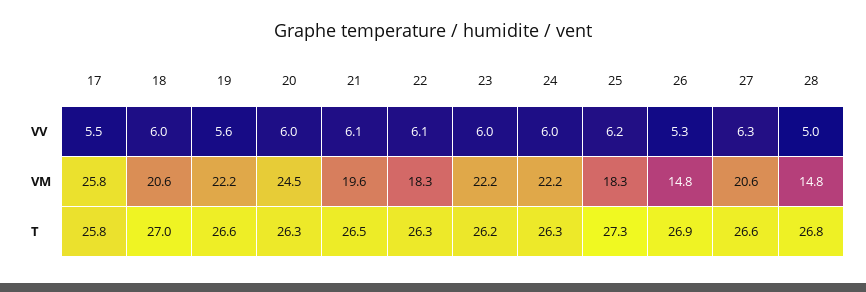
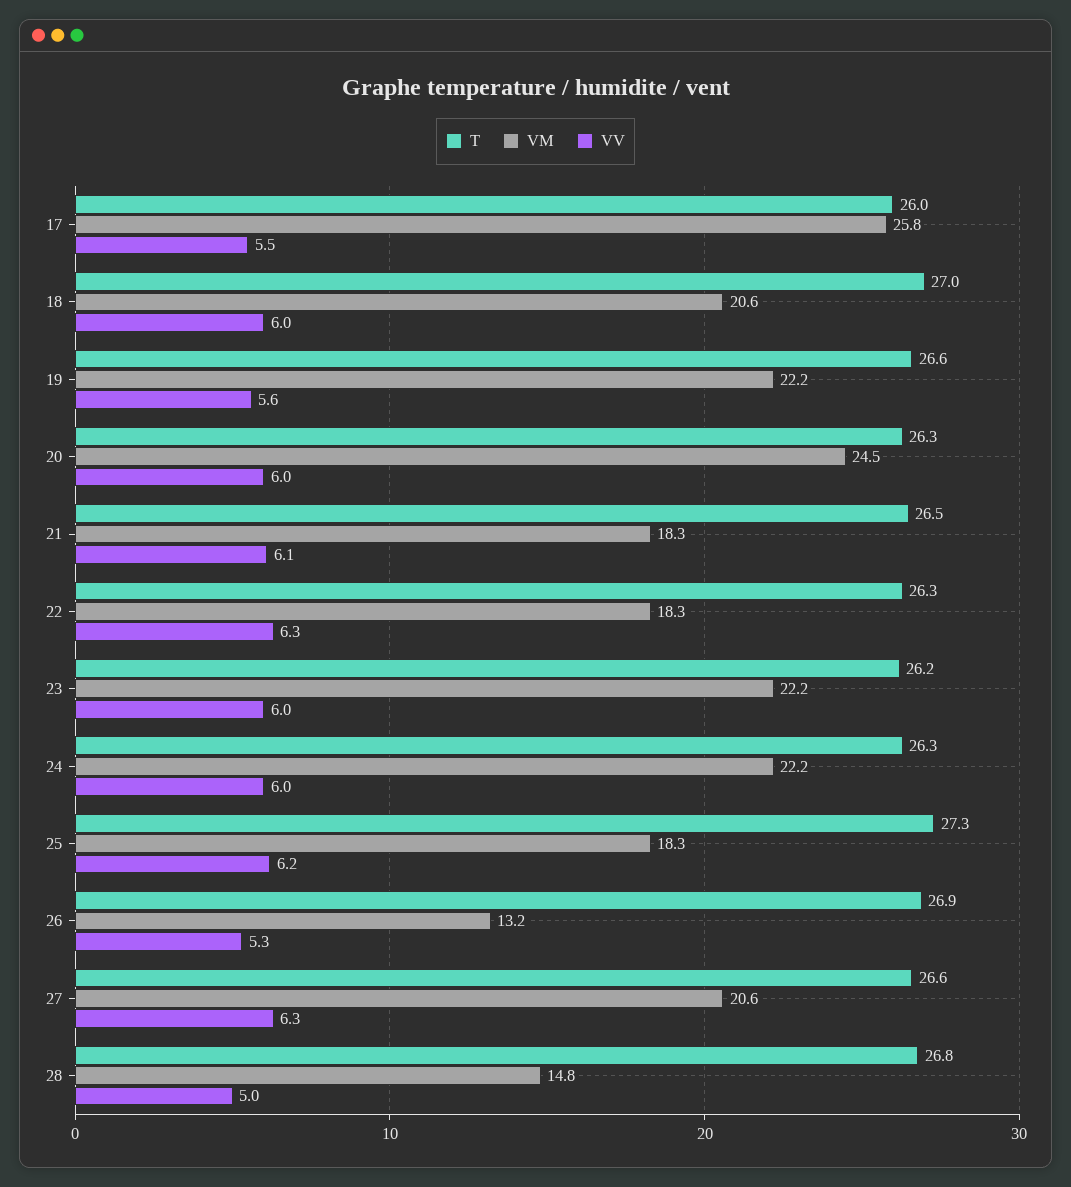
VV, 22: 6.1 -> 6.3
VM, 21: 19.6 -> 18.3
VM, 26: 14.8 -> 13.2
T, 17: 25.8 -> 26

